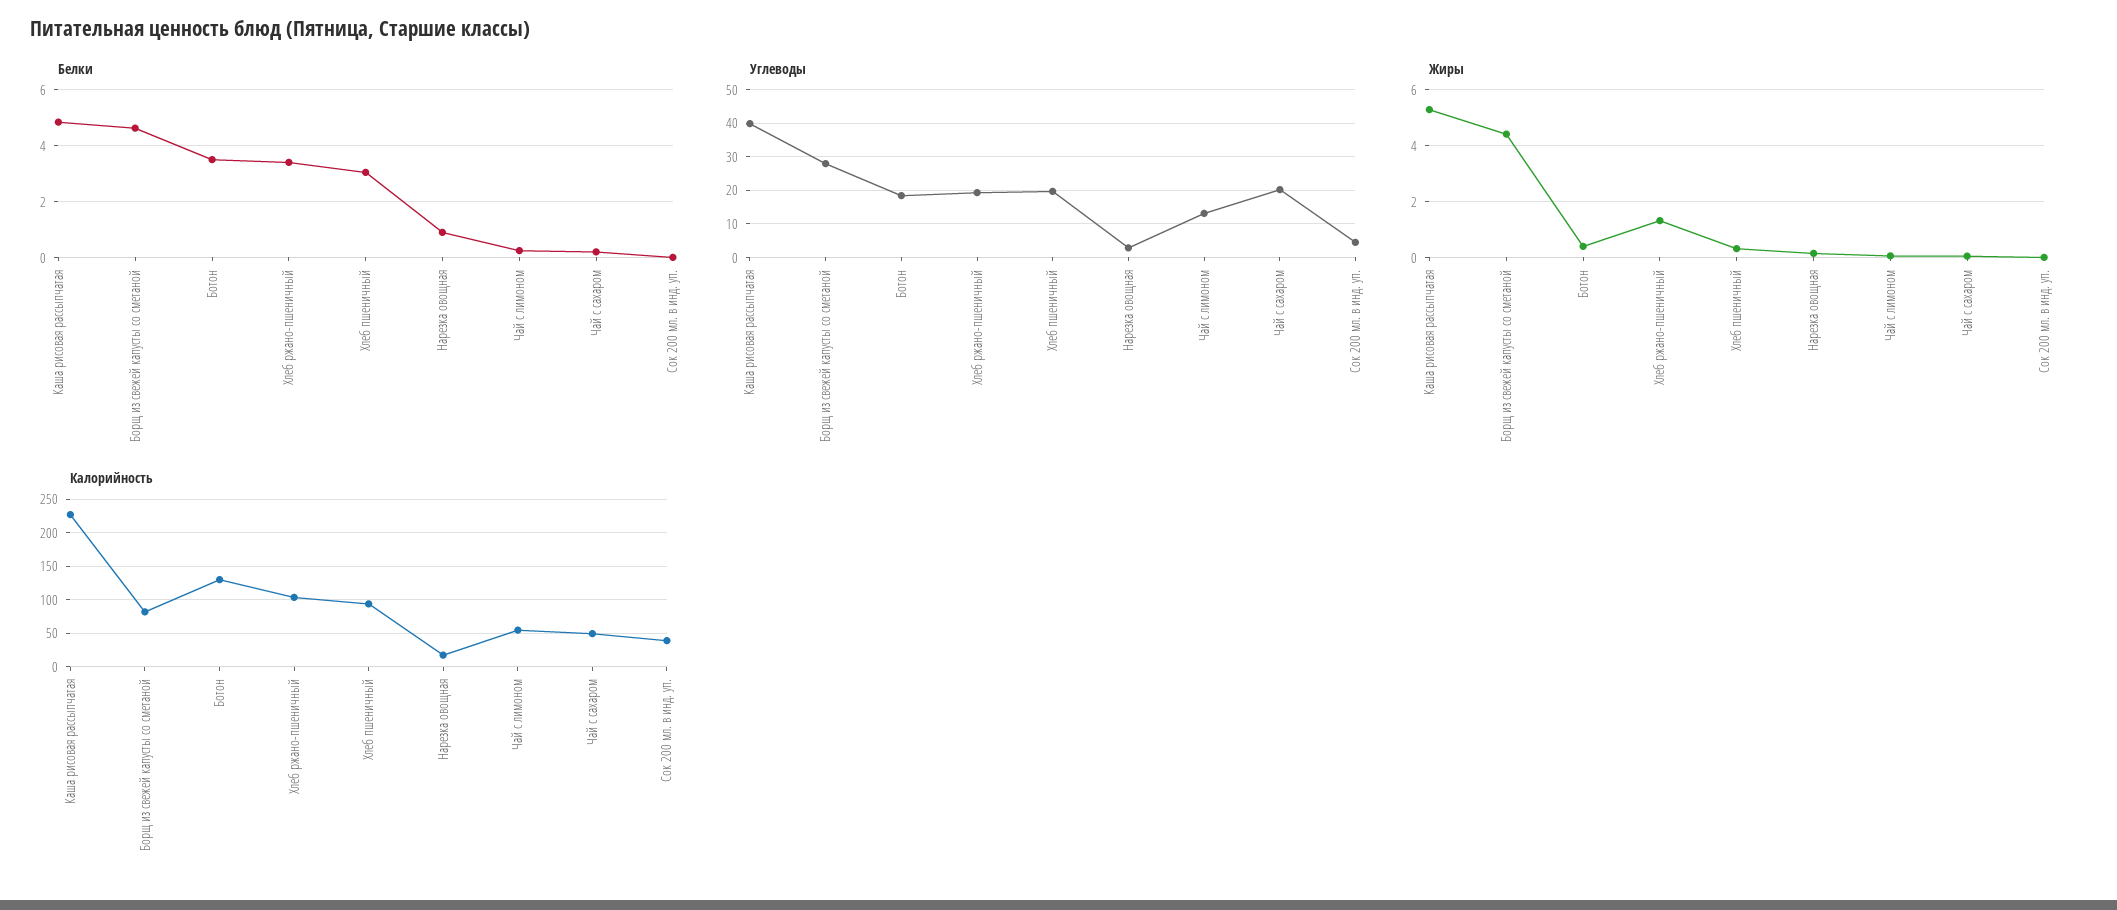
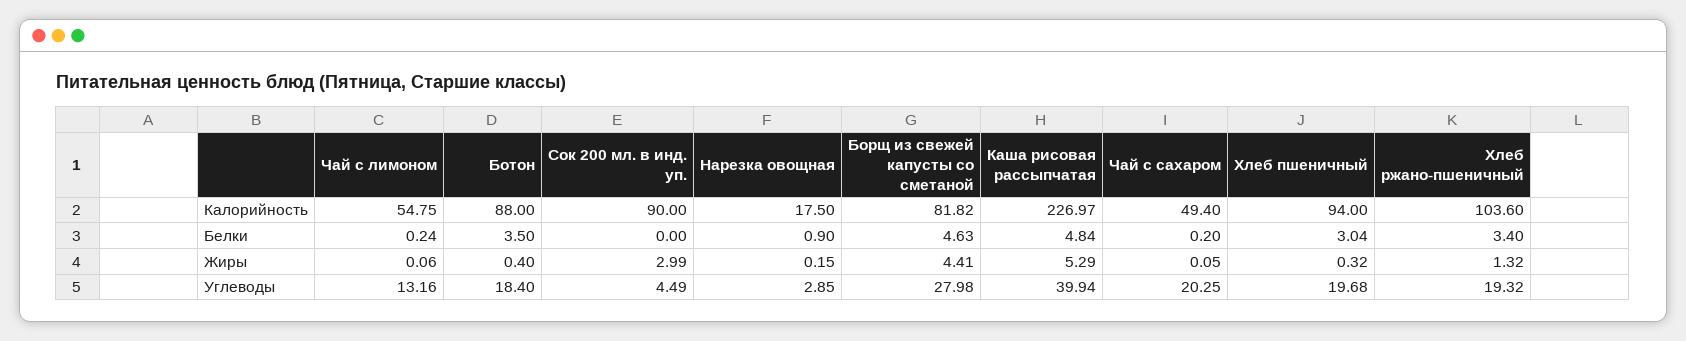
Жиры, Сок 200 мл. в инд. уп.: 0 -> 2.99
Калорийность, Ботон: 130 -> 88
Калорийность, Сок 200 мл. в инд. уп.: 40 -> 90

